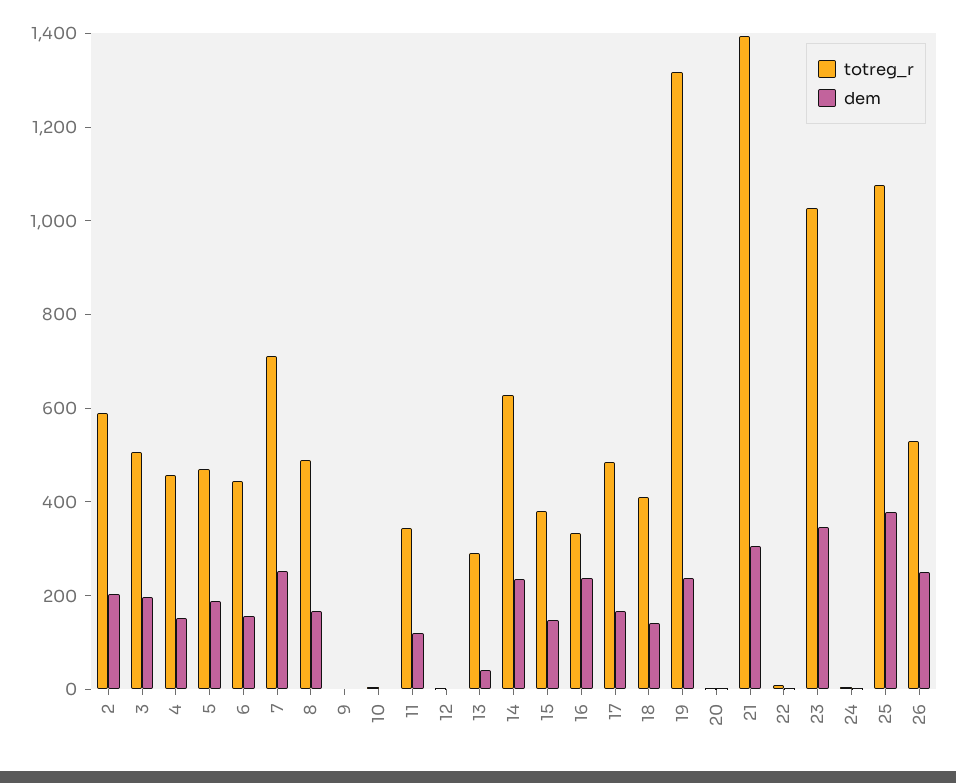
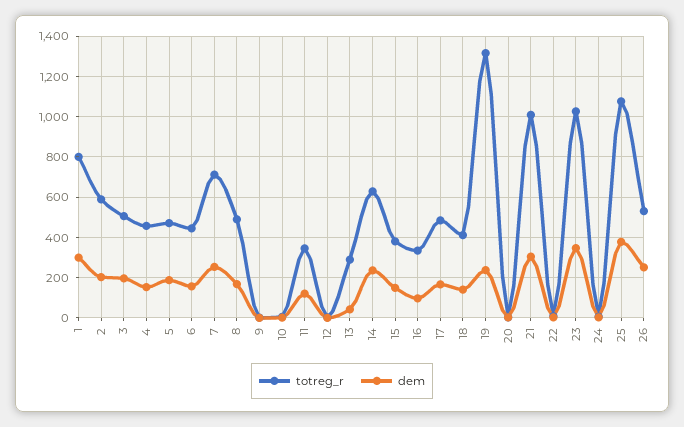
dem, 16: 250 -> 100
totreg_r, 21: 1400 -> 1000
totreg_r, 1: none -> 800
dem, 1: none -> 300

